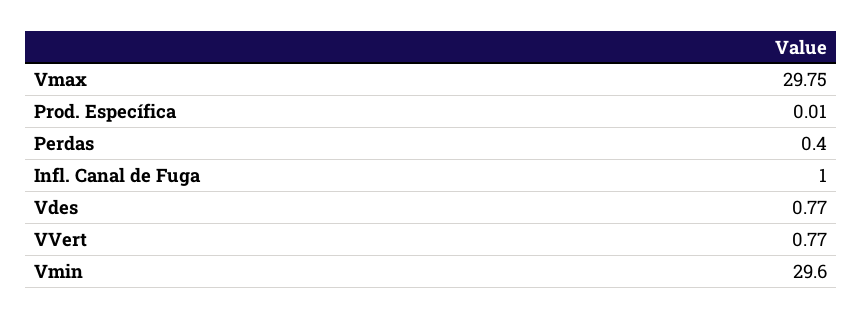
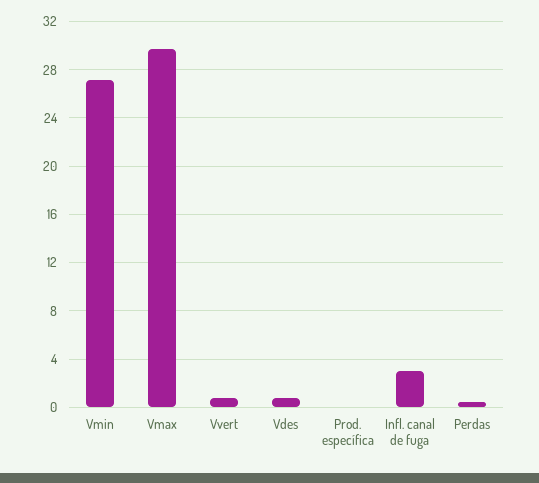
Infl. Canal de Fuga: 1 -> 3
Vmin: 29.6 -> 27

